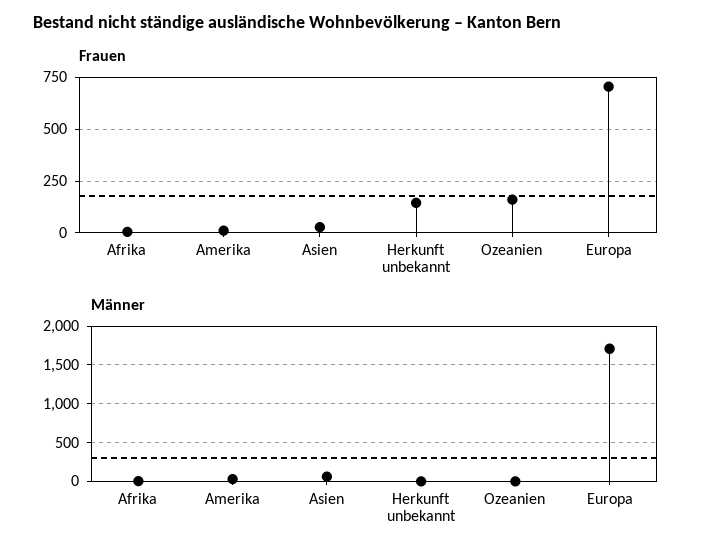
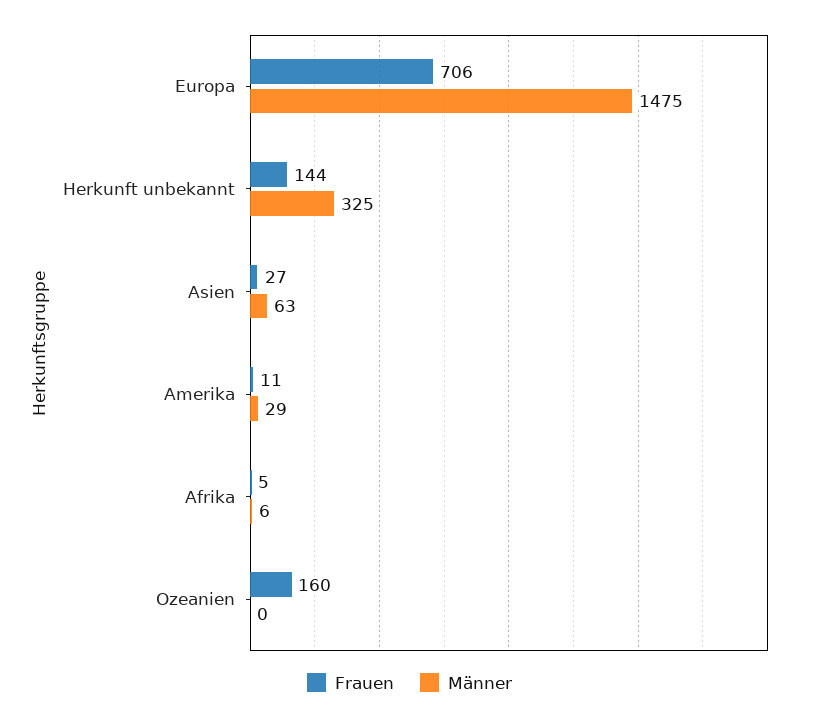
Männer, Herkunft unbekannt: 0 -> 325
Männer, Europa: 1700 -> 1475

